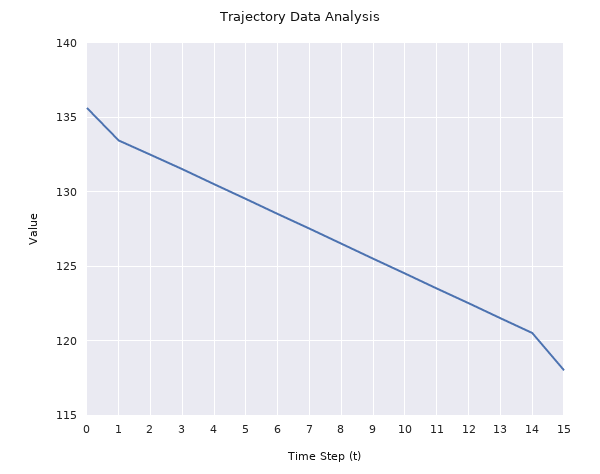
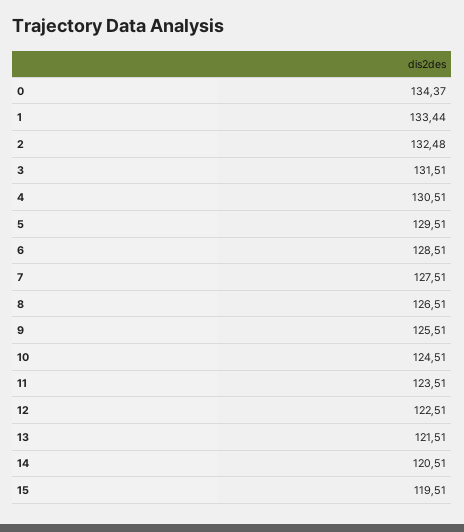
0: 135.5 -> 134.37
15: 118 -> 119.51

